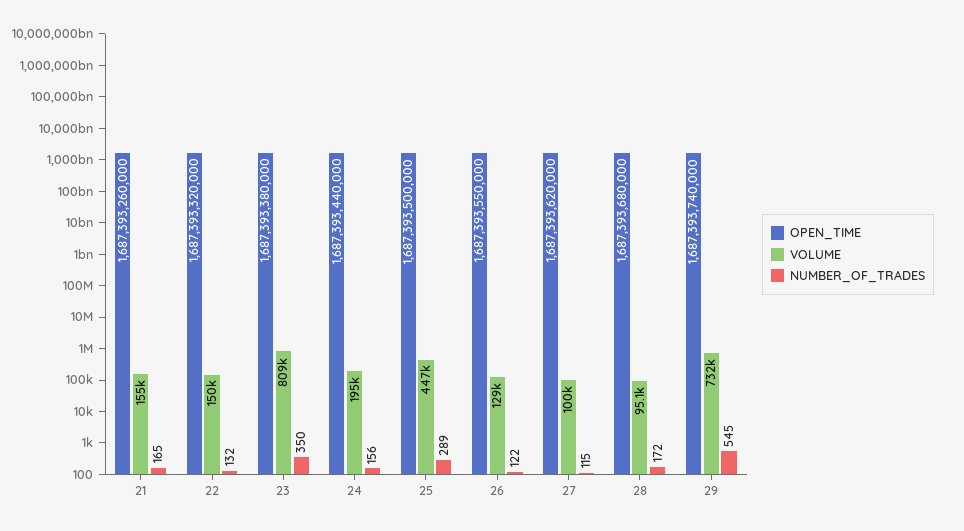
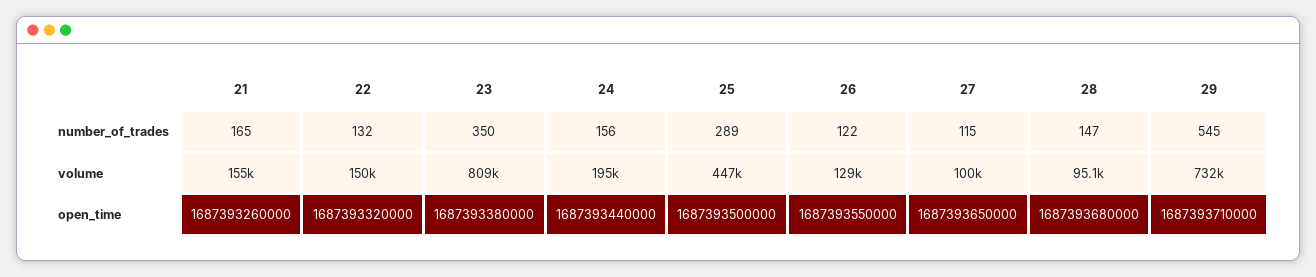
OPEN_TIME, 27: 1687393620000 -> 1687393650000
NUMBER_OF_TRADES, 28: 172 -> 147
OPEN_TIME, 29: 1687393740000 -> 1687393710000

